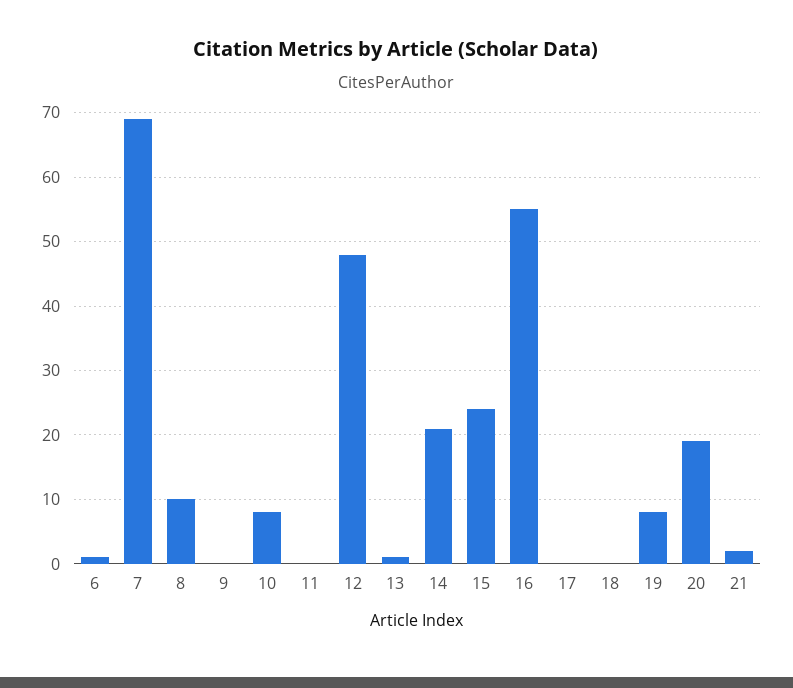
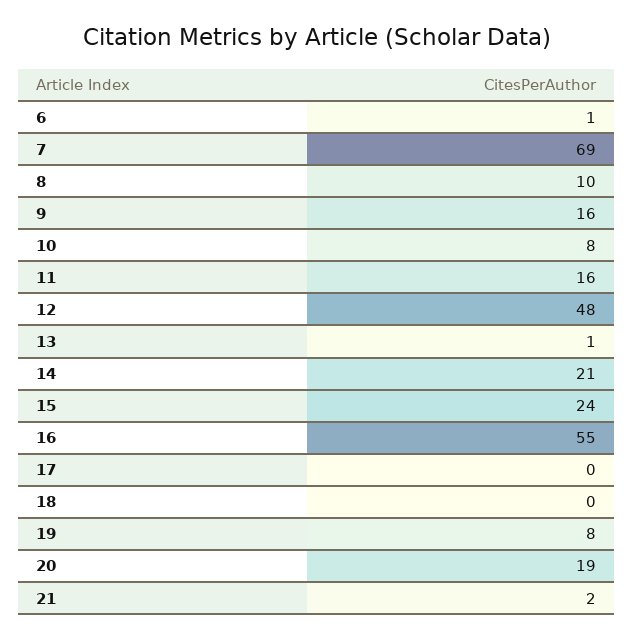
9: 0 -> 16
11: 0 -> 16

